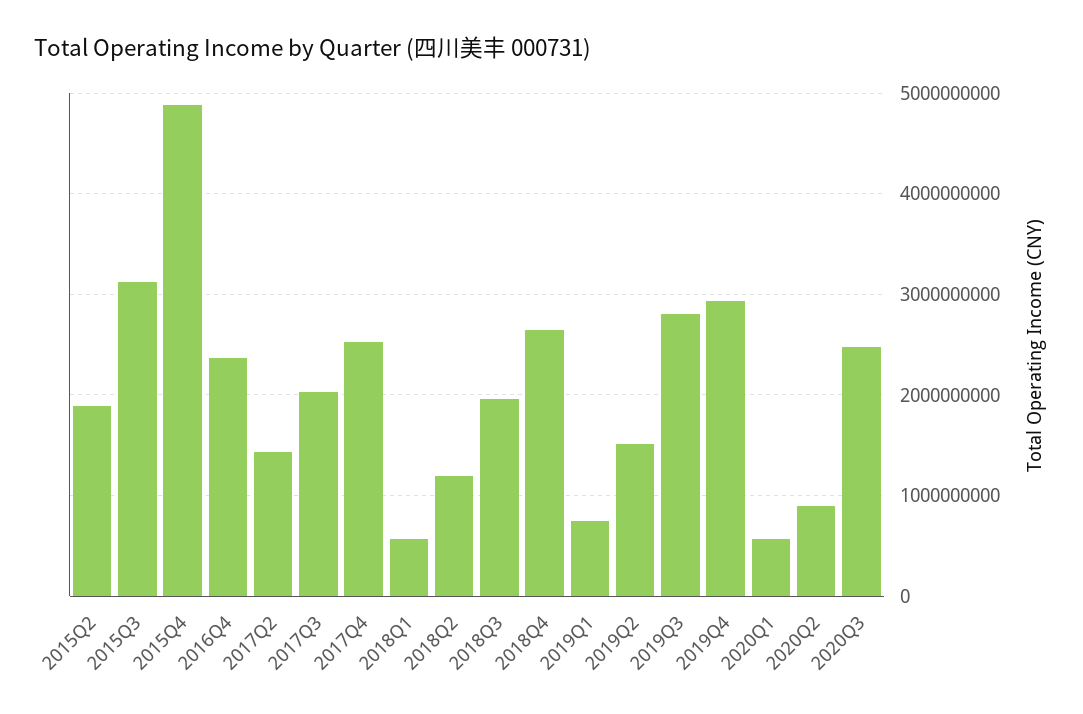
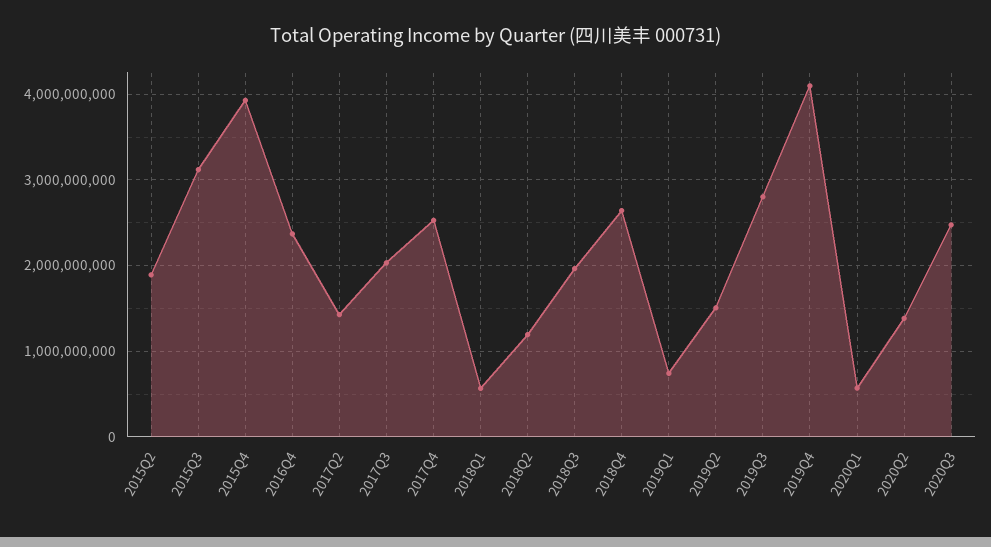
2015Q4: 4900000000 -> 3900000000
2019Q4: 2900000000 -> 4100000000
2020Q2: 900000000 -> 1400000000

